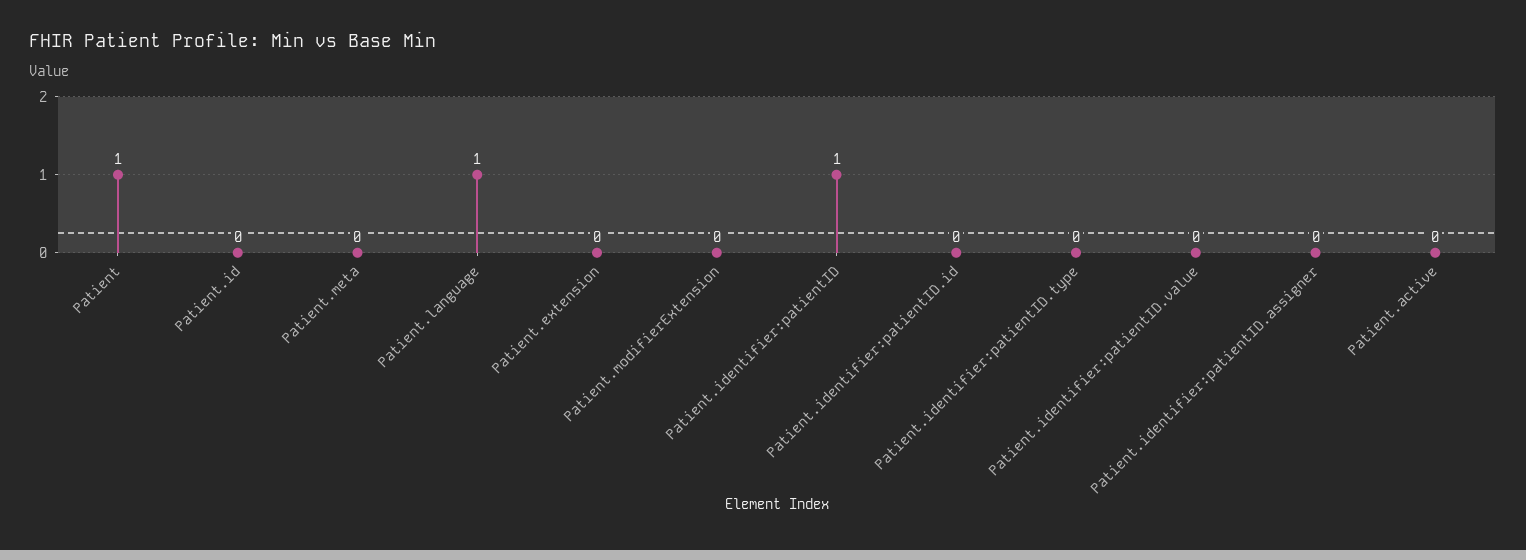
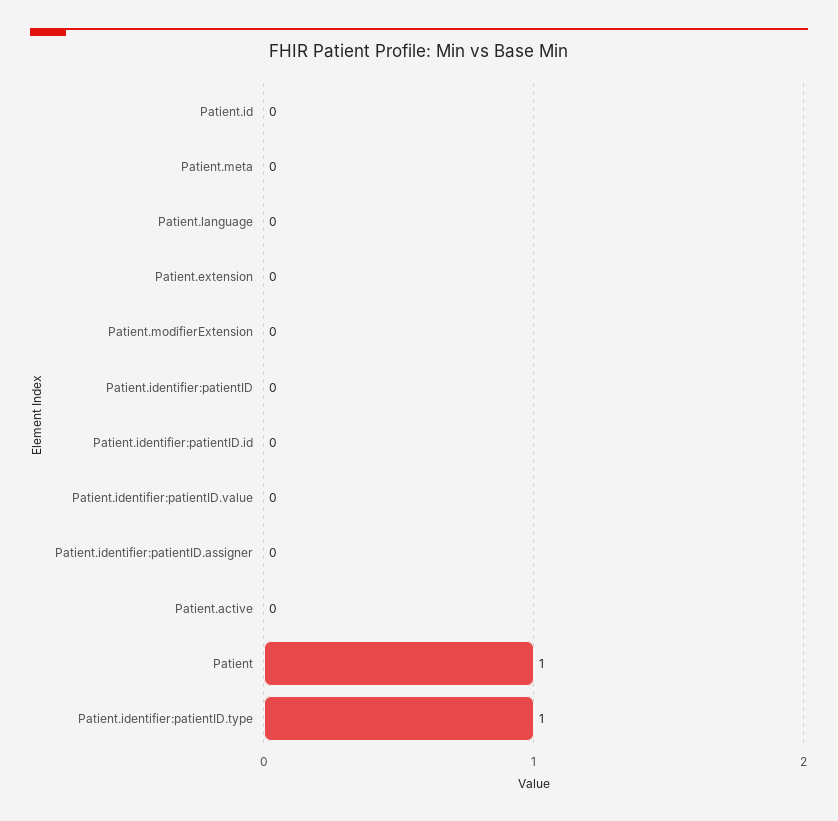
Patient.language: 1 -> 0
Patient.identifier:patientID: 1 -> 0
Patient.identifier:patientID.type: 0 -> 1

